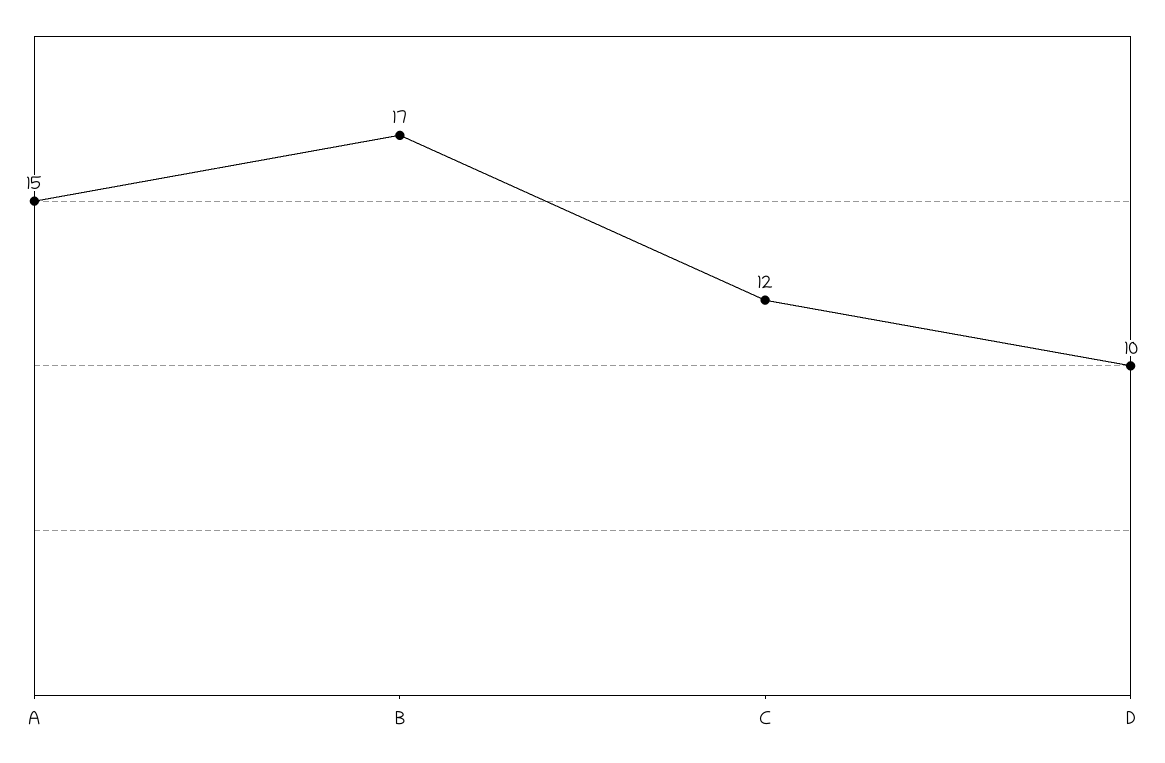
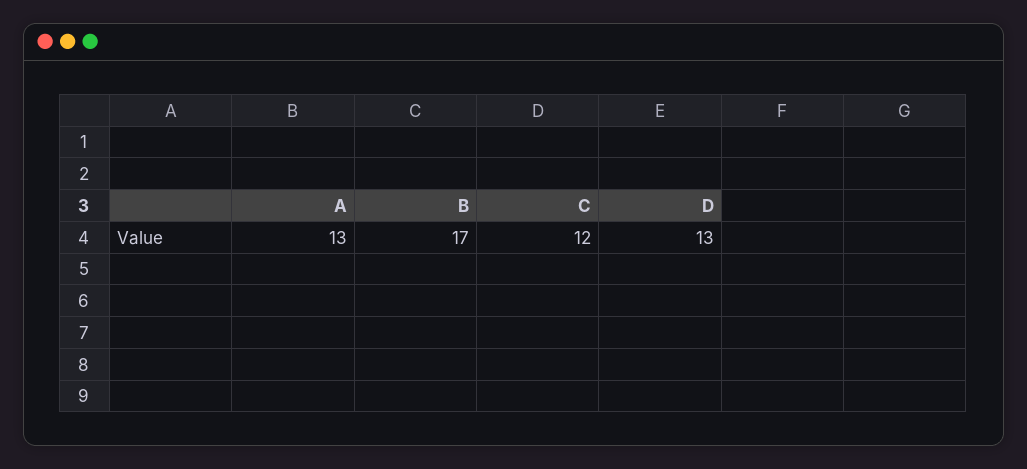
A: 15 -> 13
D: 10 -> 13

